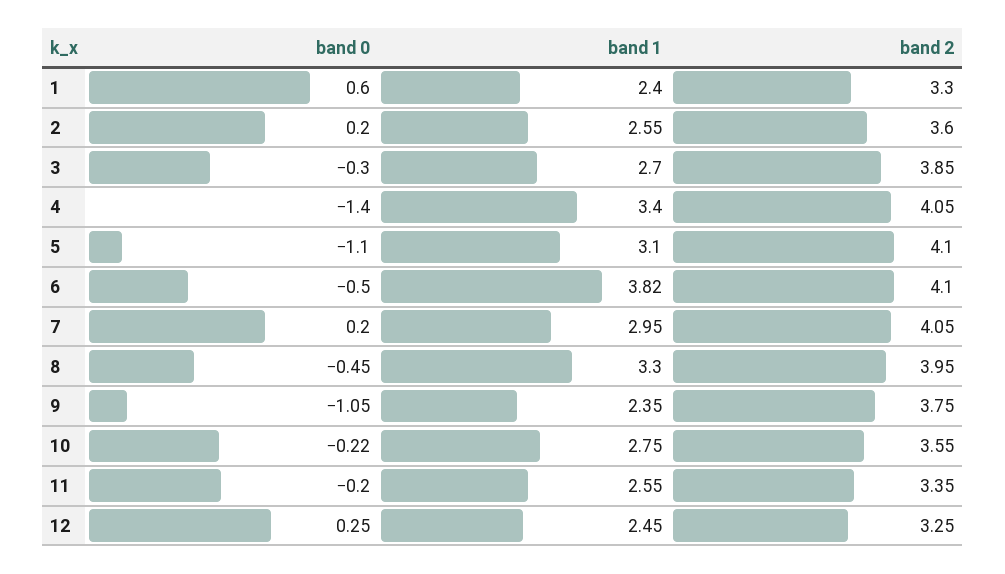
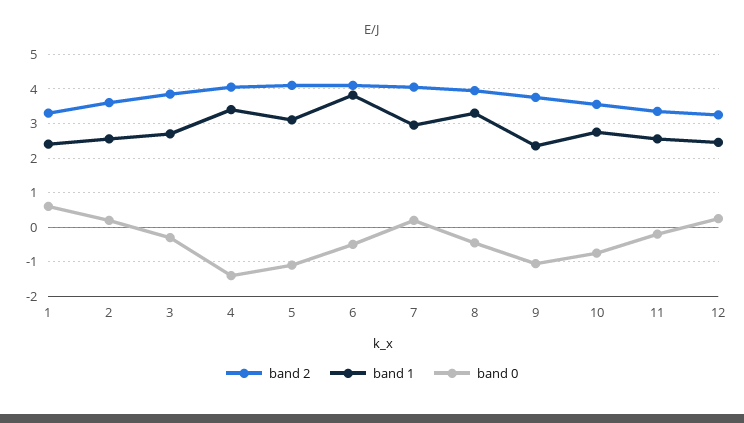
band 0, 10: -0.22 -> -0.8

